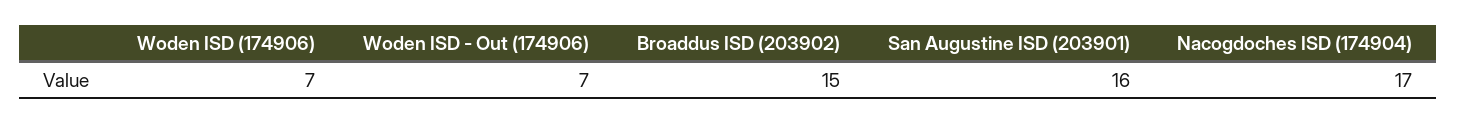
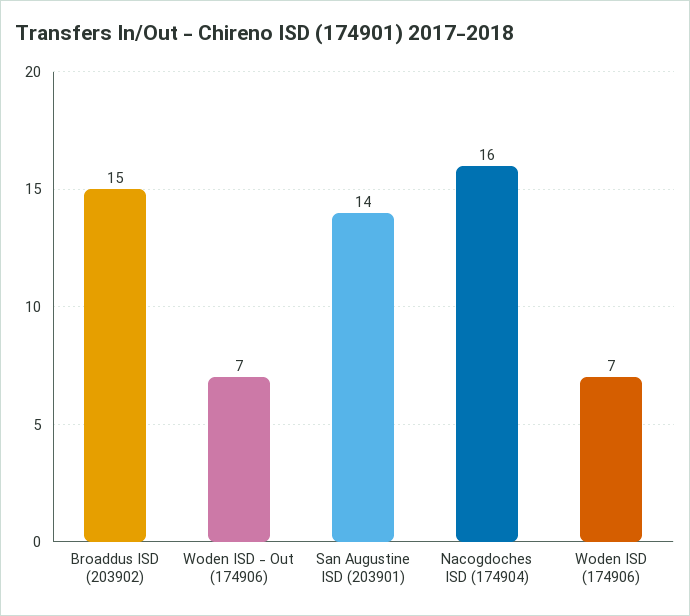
San Augustine ISD (203901): 16 -> 14
Nacogdoches ISD (174904): 17 -> 16

